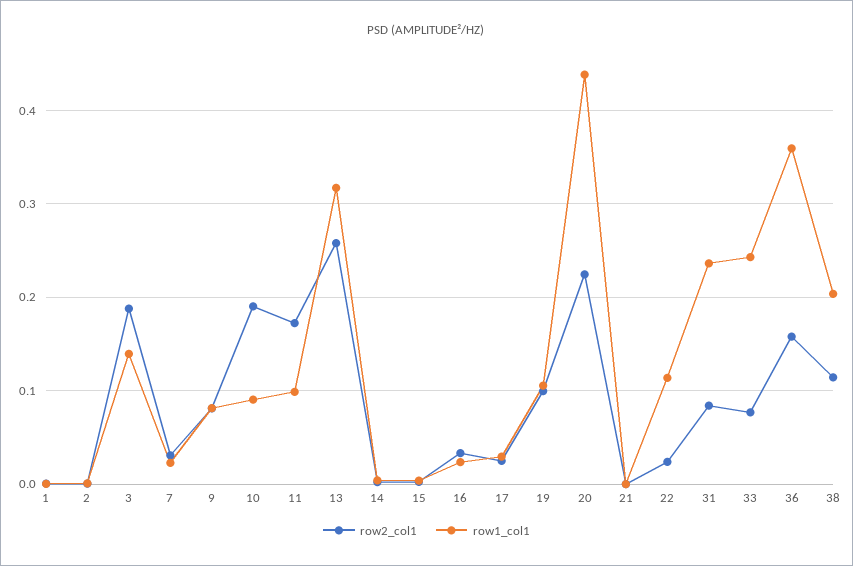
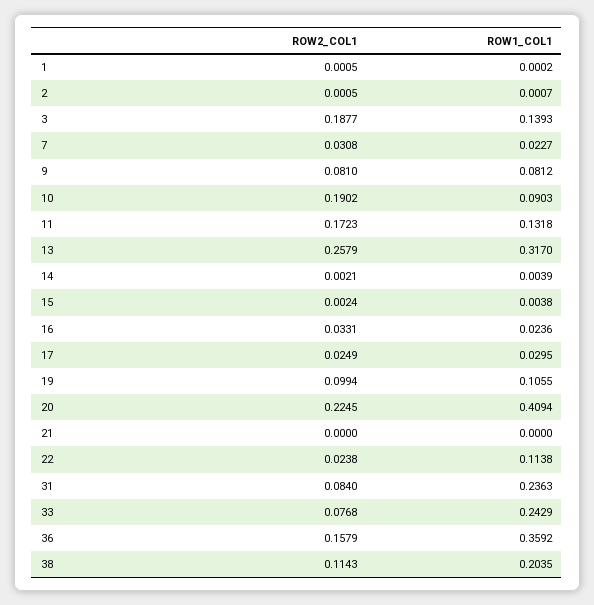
row1_col1, 11: 0.1 -> 0.1318
row1_col1, 20: 0.44 -> 0.4094

